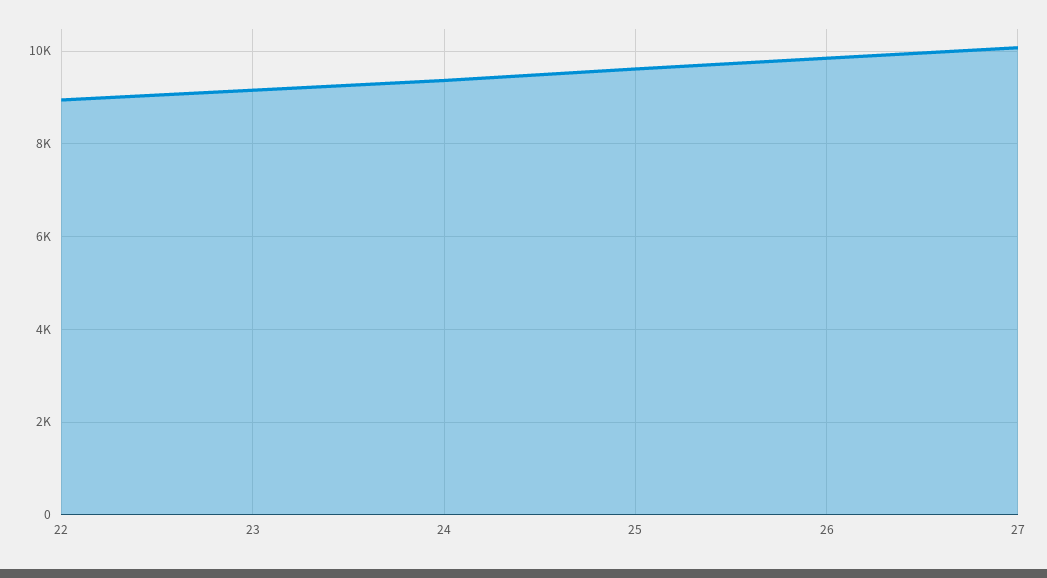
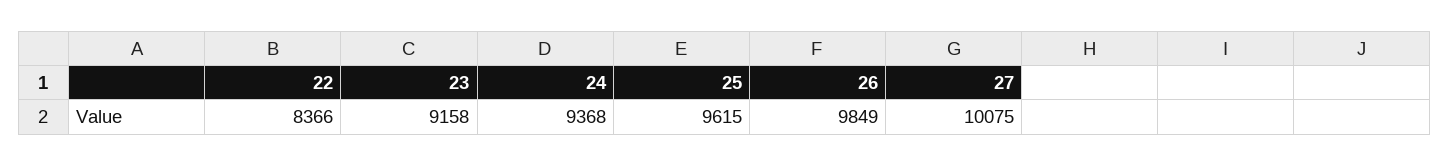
22: 9000 -> 8366

